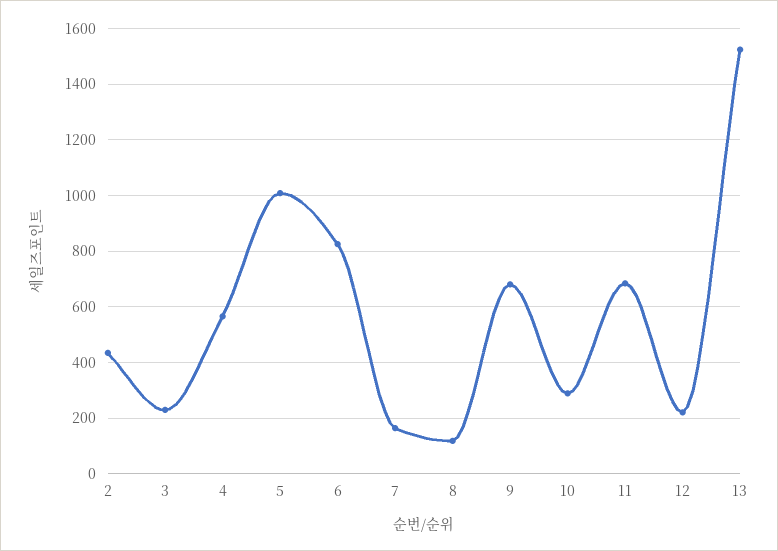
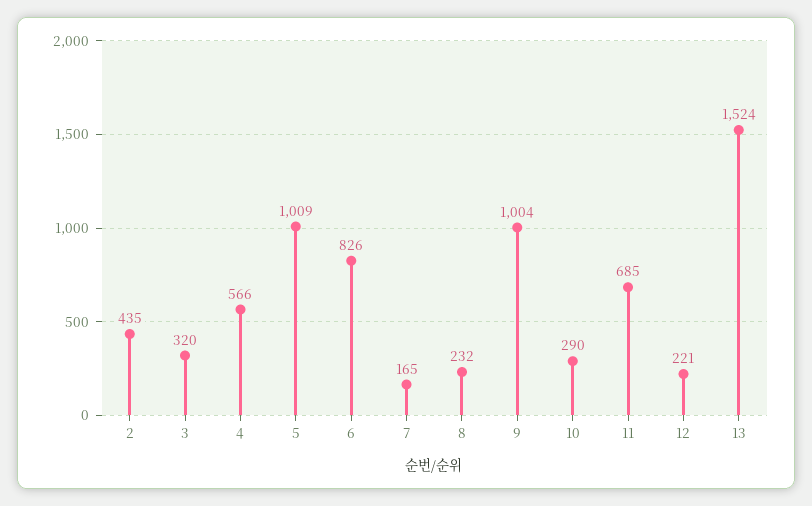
3: 225 -> 320
8: 125 -> 232
9: 675 -> 1004

